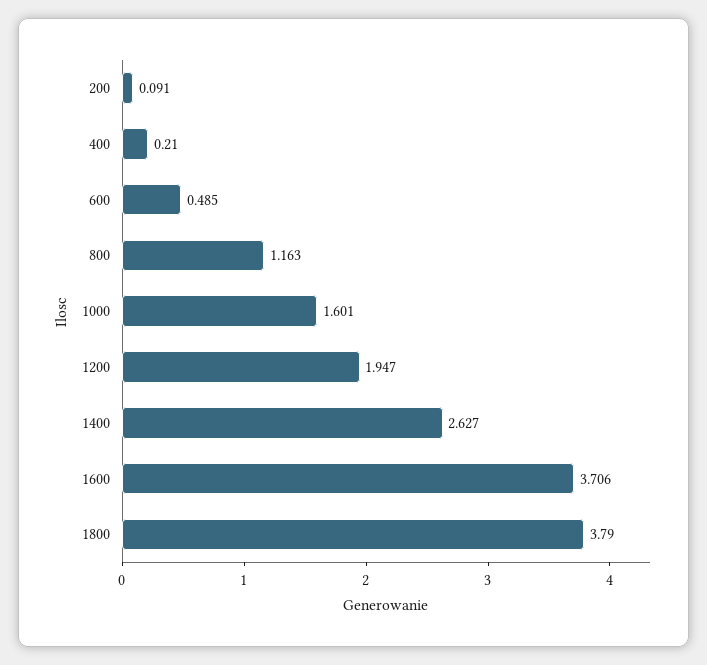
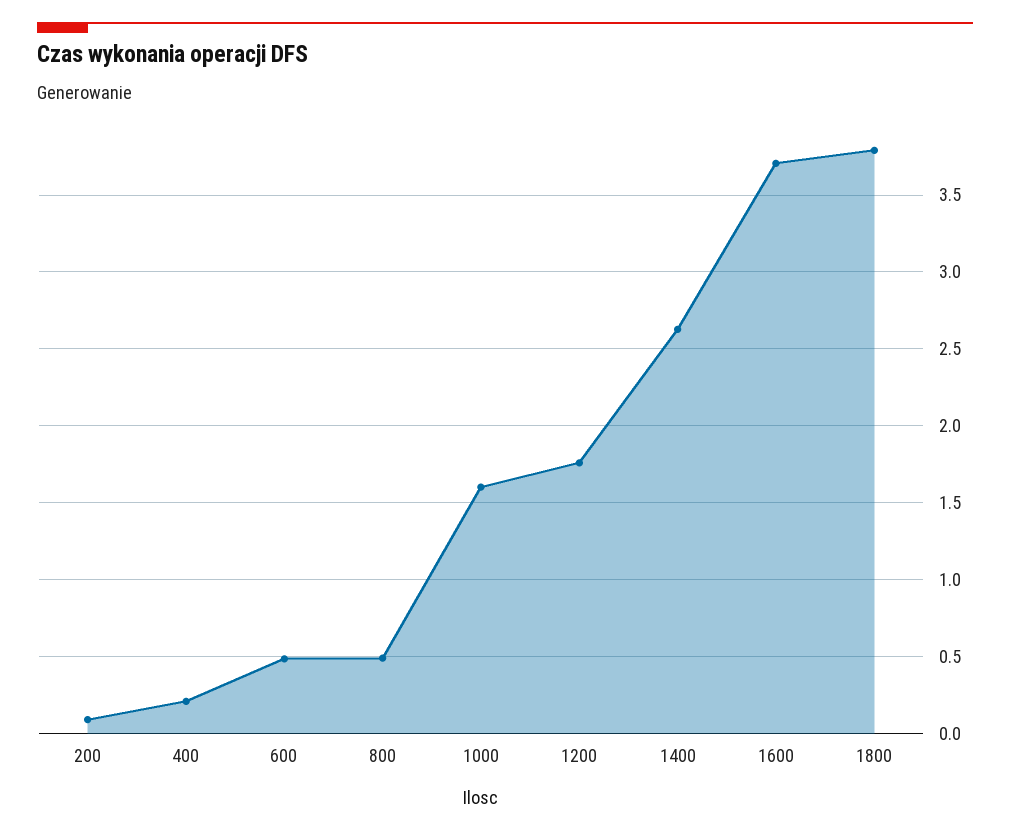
800: 1.163 -> 0.5
1200: 1.947 -> 1.75

